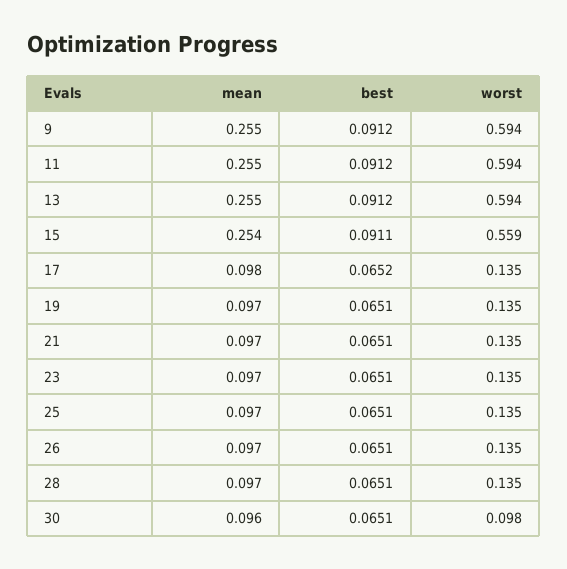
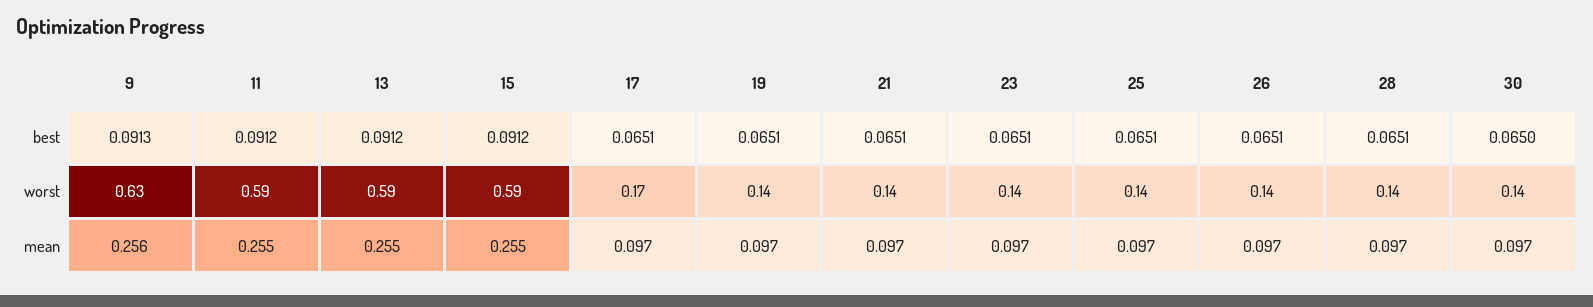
mean, 9: 0.255 -> 0.256
best, 9: 0.0912 -> 0.0913
worst, 9: 0.594 -> 0.63
mean, 15: 0.254 -> 0.255
best, 15: 0.0911 -> 0.0912
worst, 15: 0.559 -> 0.59
mean, 17: 0.098 -> 0.097
best, 17: 0.0652 -> 0.0651
worst, 17: 0.135 -> 0.17
mean, 30: 0.096 -> 0.097
best, 30: 0.0651 -> 0.065
worst, 30: 0.098 -> 0.14

